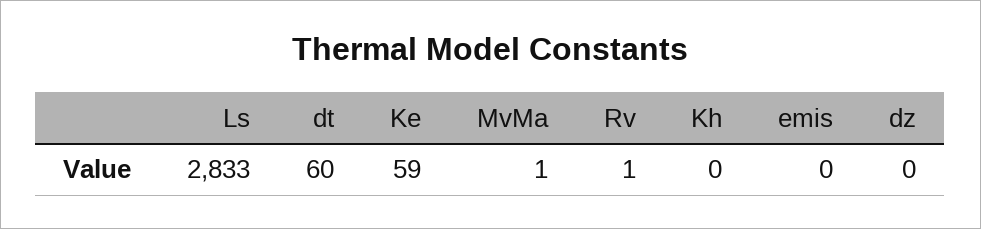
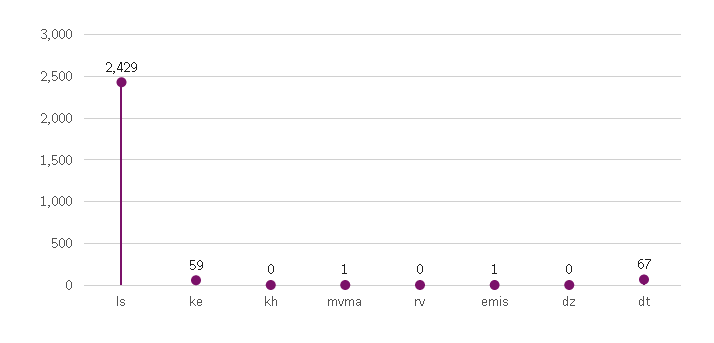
Ls: 2833 -> 2429
dt: 60 -> 67
Rv: 1 -> 0
emis: 0 -> 1

